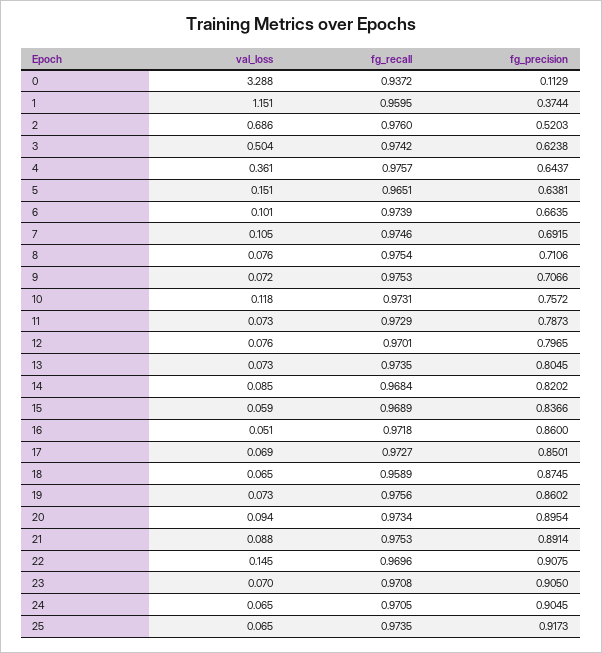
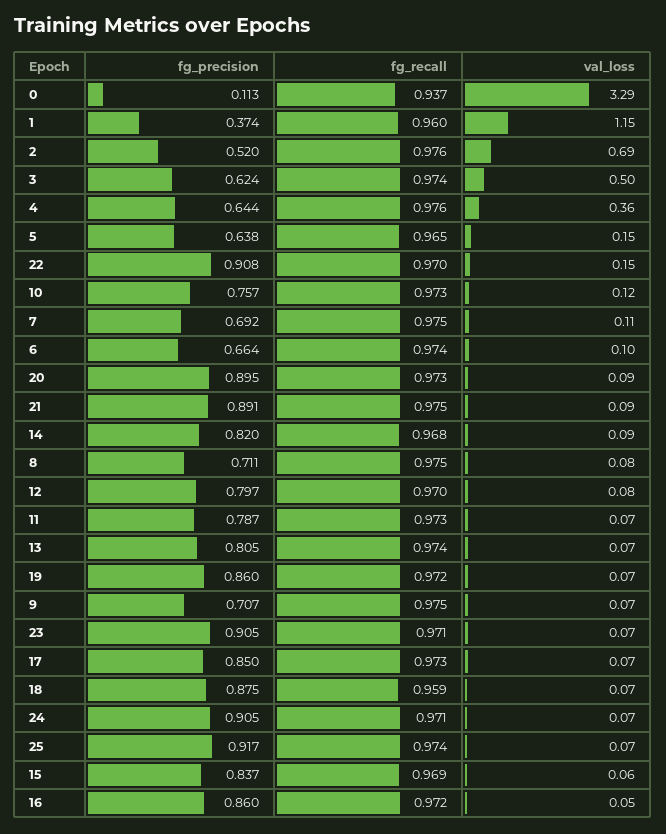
fg_recall, 19: 0.9756 -> 0.972

